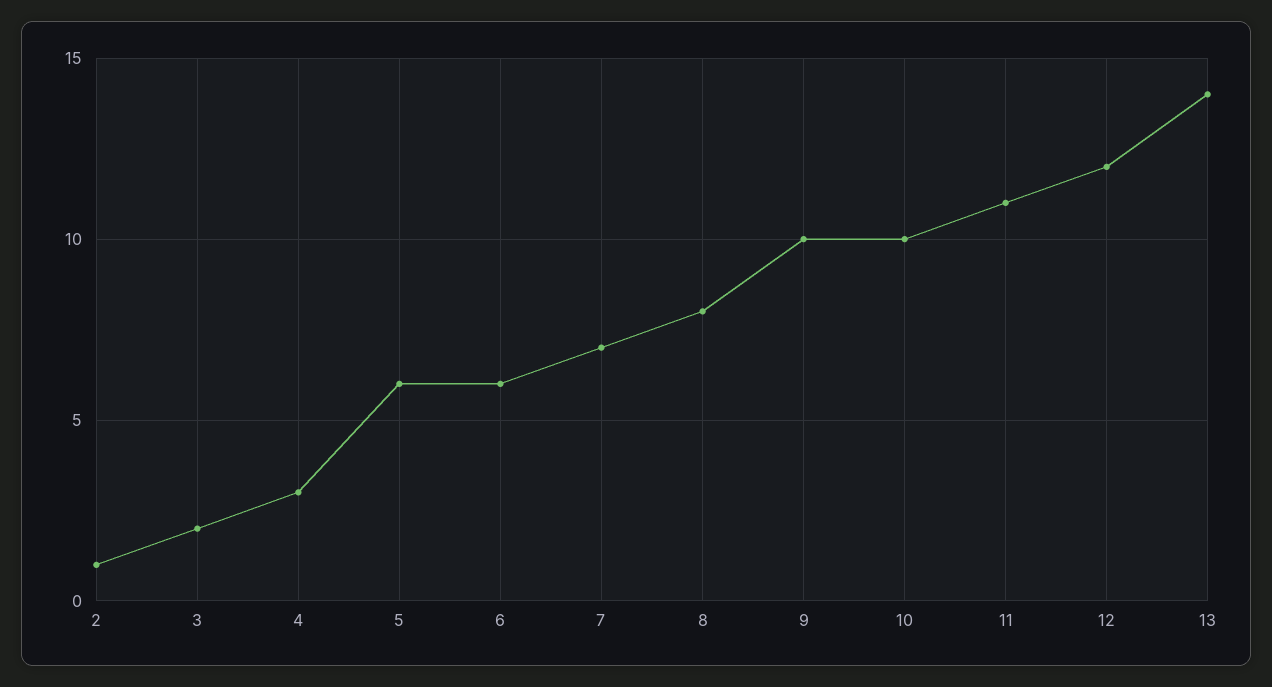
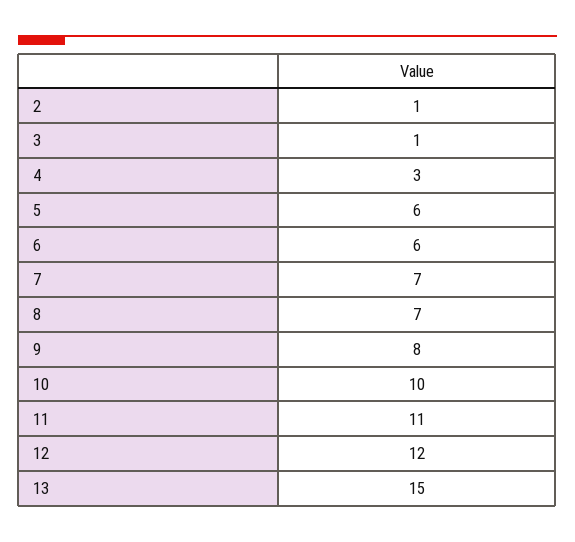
3: 2 -> 1
8: 8 -> 7
9: 10 -> 8
13: 14 -> 15

